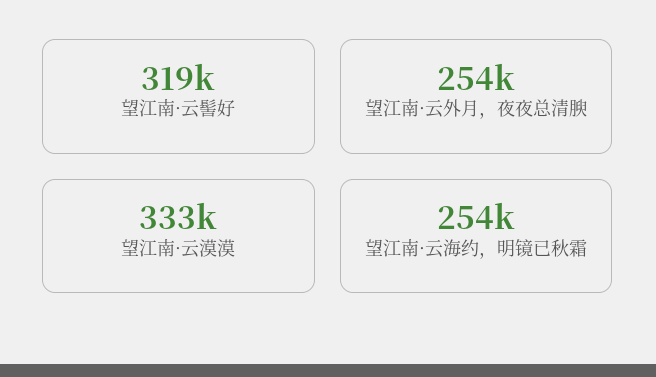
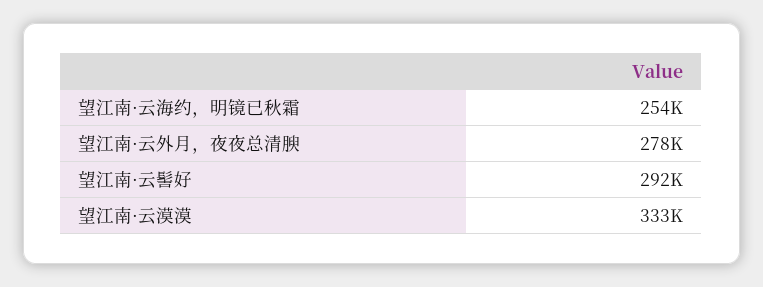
望江南·云髻好: 319000 -> 292000
望江南·云外月，夜夜总清腴: 254000 -> 278000

